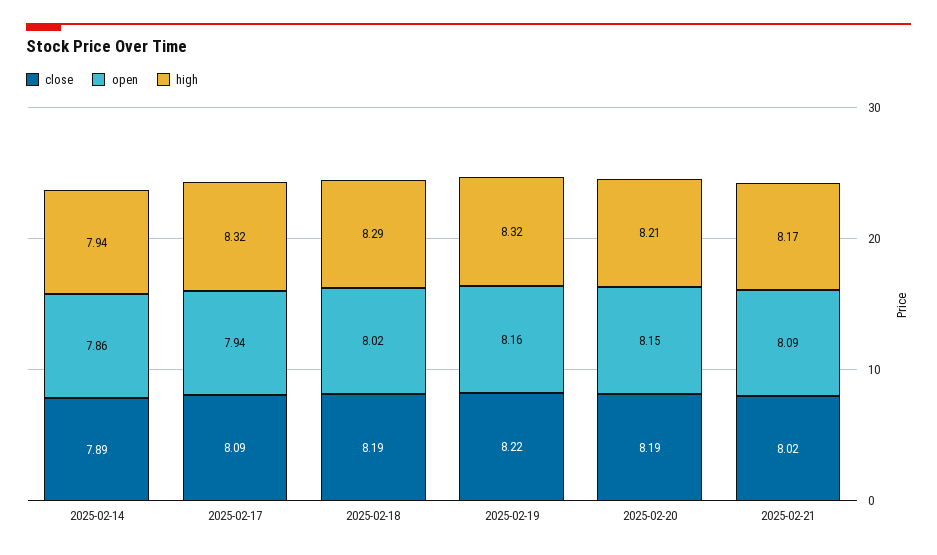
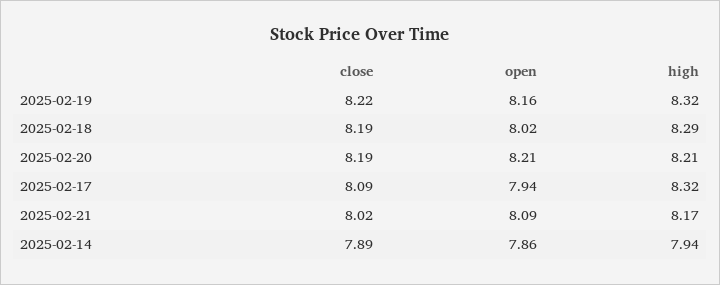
open, 2025-02-20: 8.15 -> 8.21

